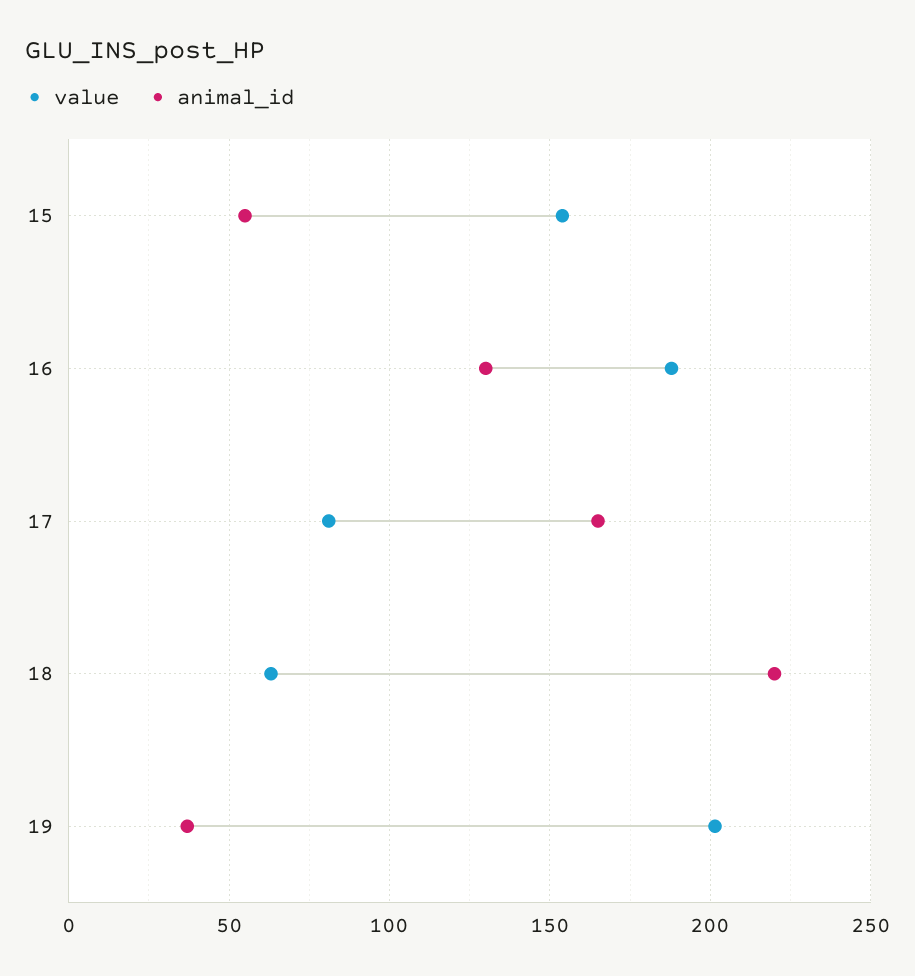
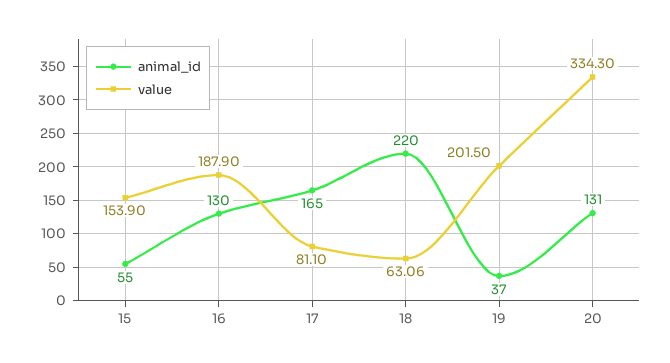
animal_id, 20: none -> 131
value, 20: none -> 334.3

